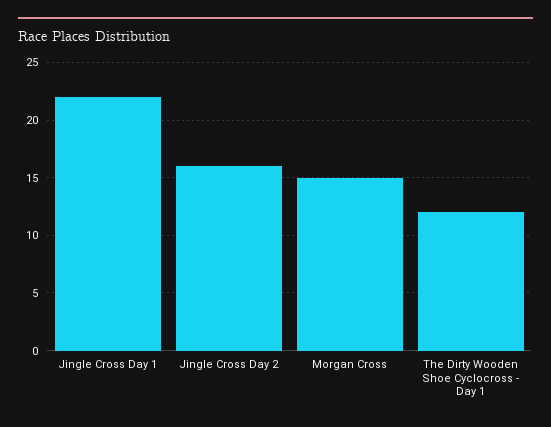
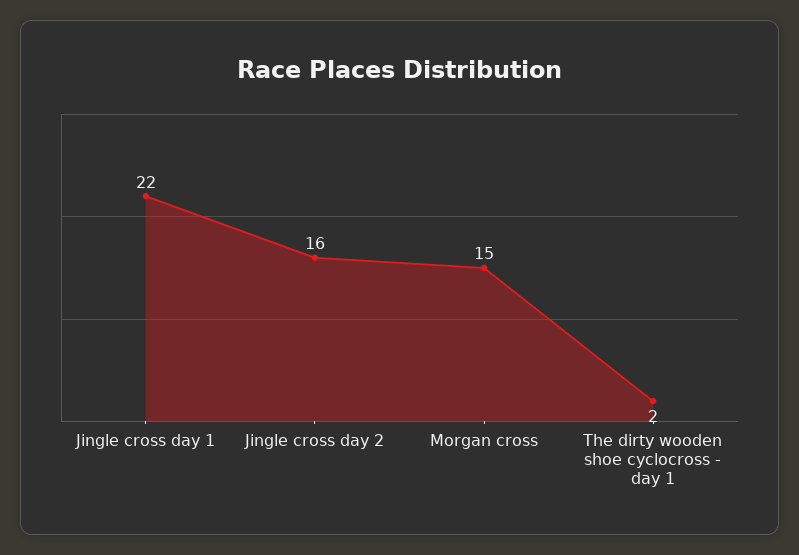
The Dirty Wooden Shoe Cyclocross - Day 1: 12 -> 2

